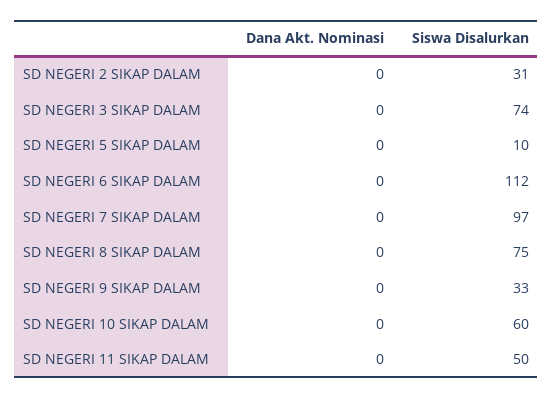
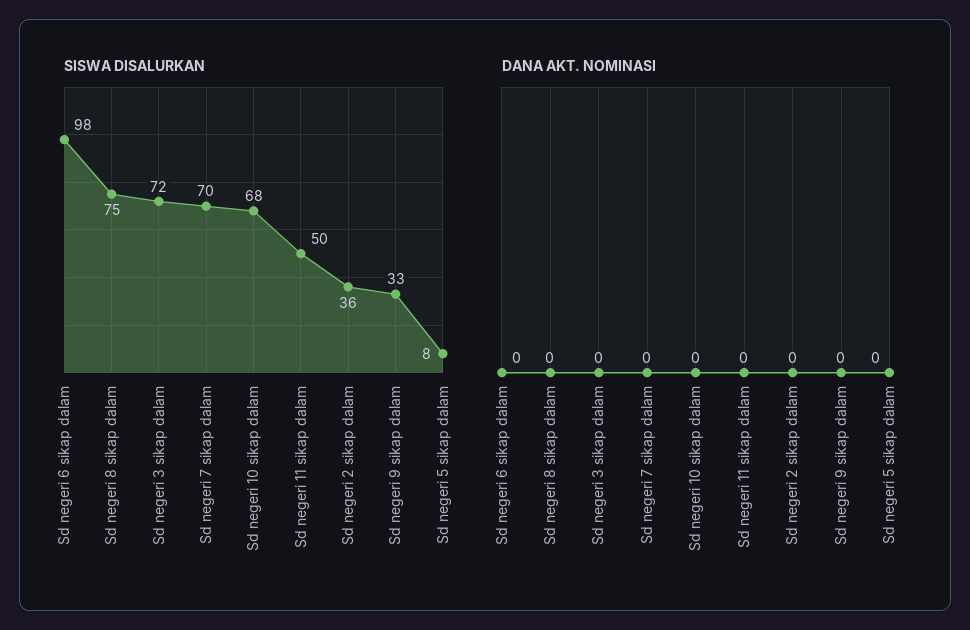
Siswa Disalurkan, SD NEGERI 2 SIKAP DALAM: 31 -> 36
Siswa Disalurkan, SD NEGERI 3 SIKAP DALAM: 74 -> 72
Siswa Disalurkan, SD NEGERI 5 SIKAP DALAM: 10 -> 8
Siswa Disalurkan, SD NEGERI 6 SIKAP DALAM: 112 -> 98
Siswa Disalurkan, SD NEGERI 7 SIKAP DALAM: 97 -> 70
Siswa Disalurkan, SD NEGERI 10 SIKAP DALAM: 60 -> 68

